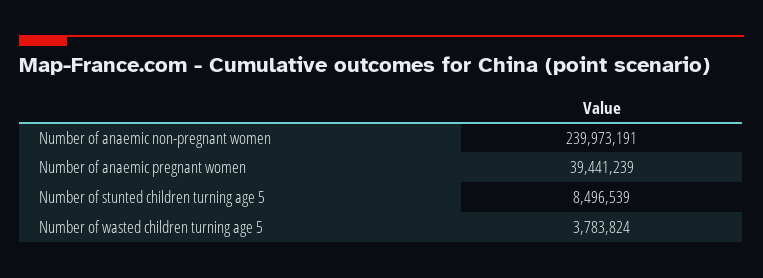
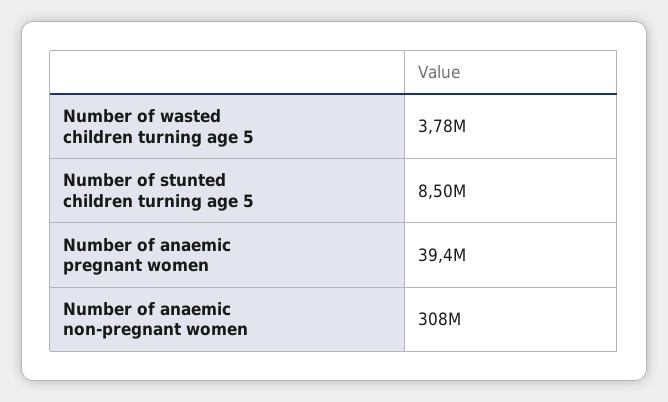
Number of anaemic non-pregnant women: 239973191 -> 308000000

